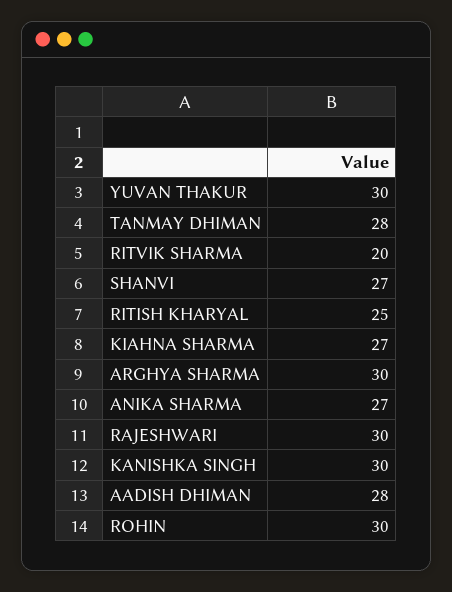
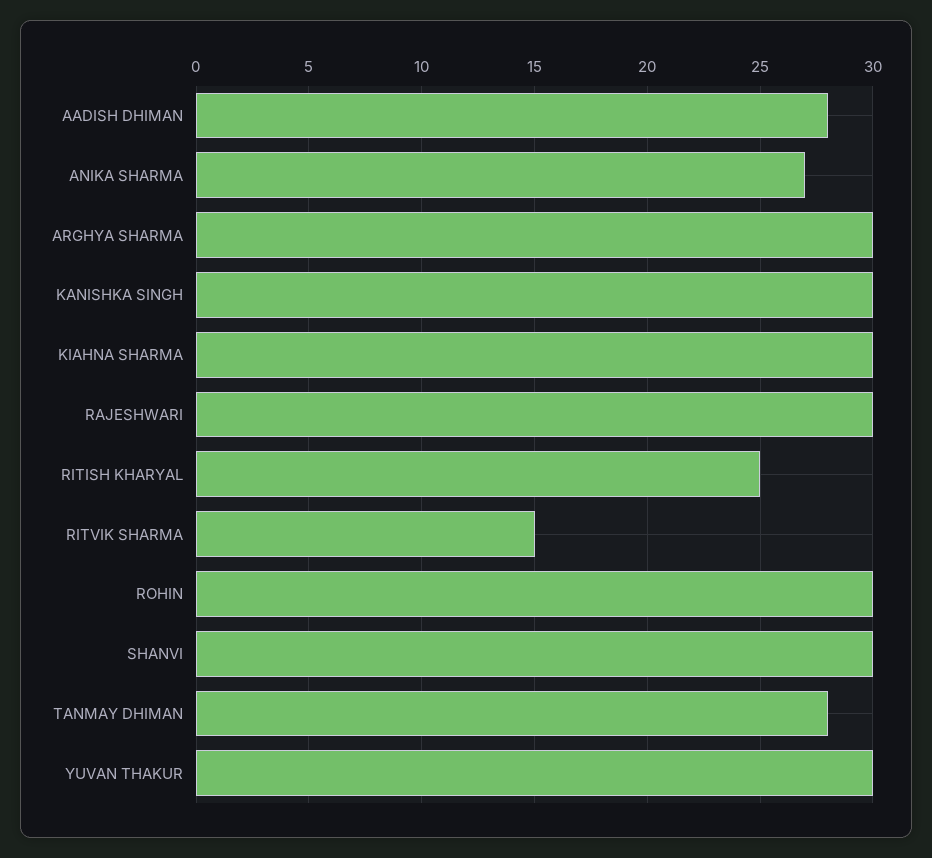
RITVIK SHARMA: 20 -> 15
SHANVI: 27 -> 30
KIAHNA SHARMA: 27 -> 30

